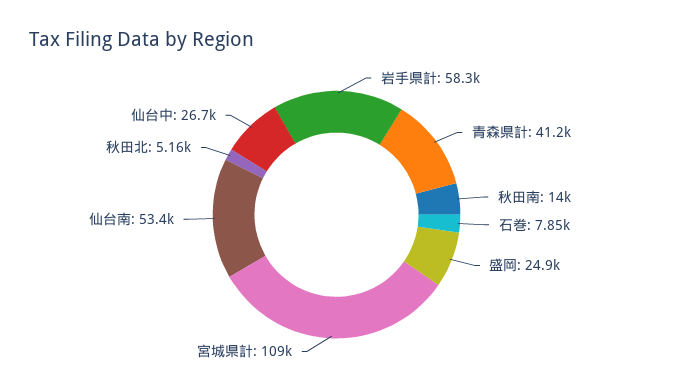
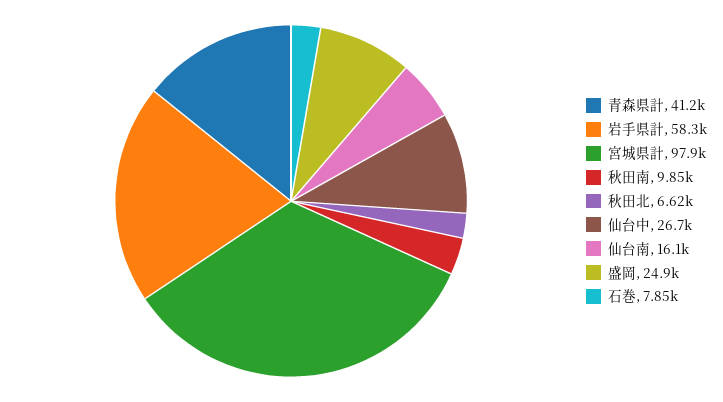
秋田南: 14000 -> 9850
宮城県計: 109000 -> 97900
仙台南: 53400 -> 16100
秋田北: 5160 -> 6620

